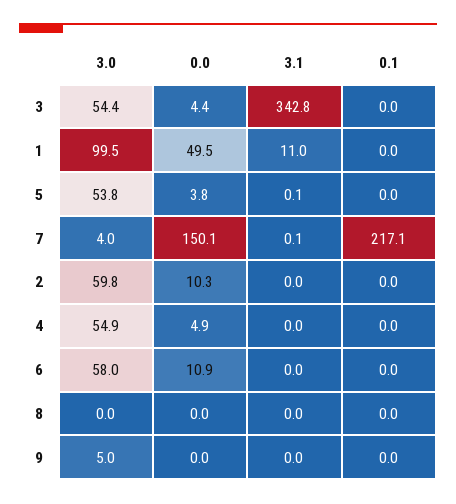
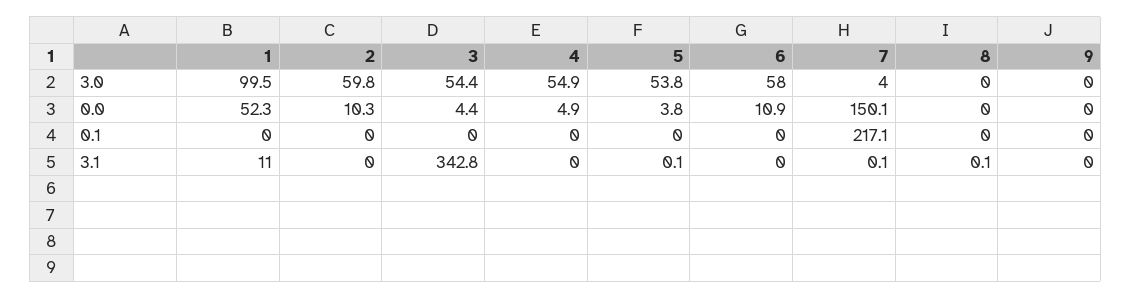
0.0, 1: 49.5 -> 52.3
3.1, 8: 0 -> 0.1
3.0, 9: 5 -> 0

